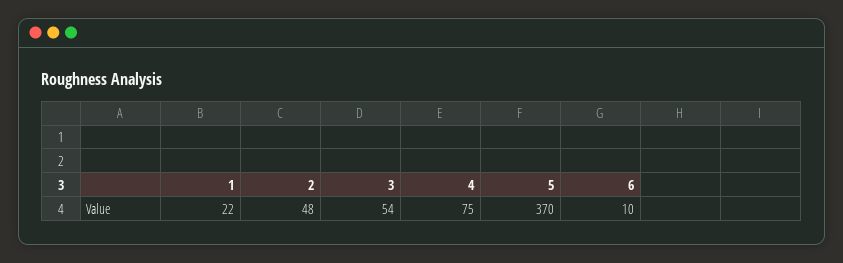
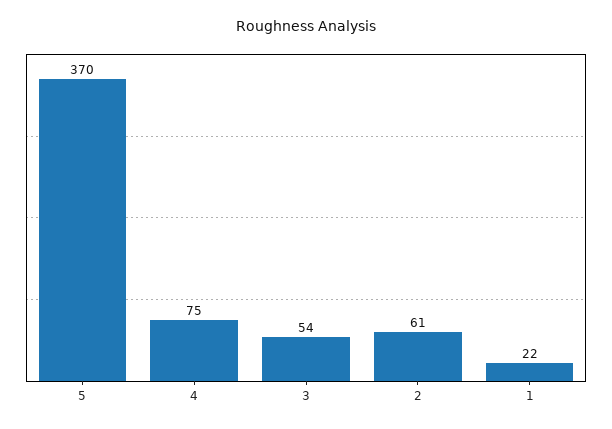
2: 48 -> 61
6: 10 -> none

